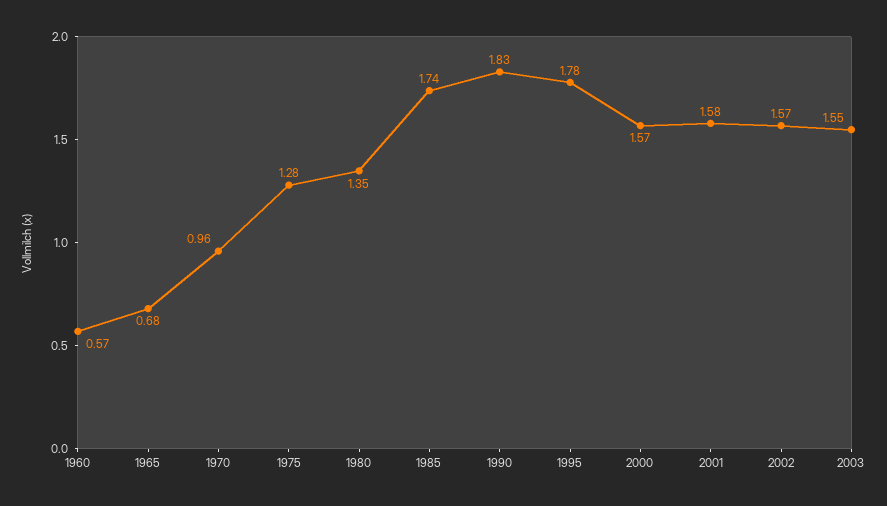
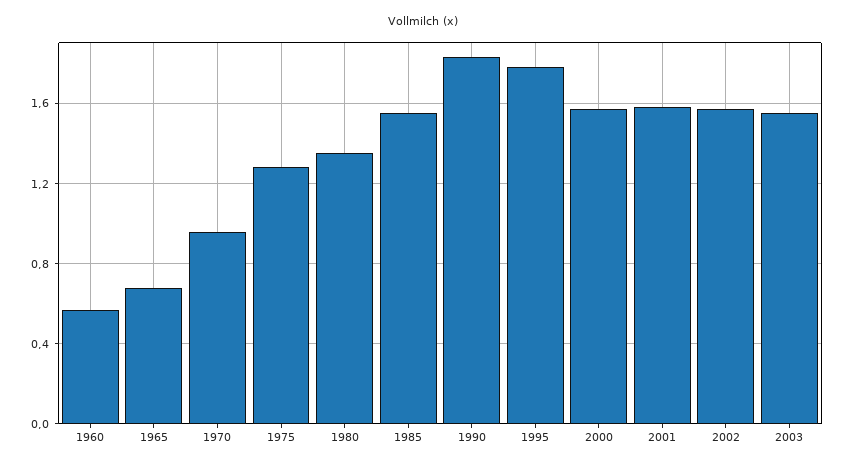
1985: 1.74 -> 1.55

